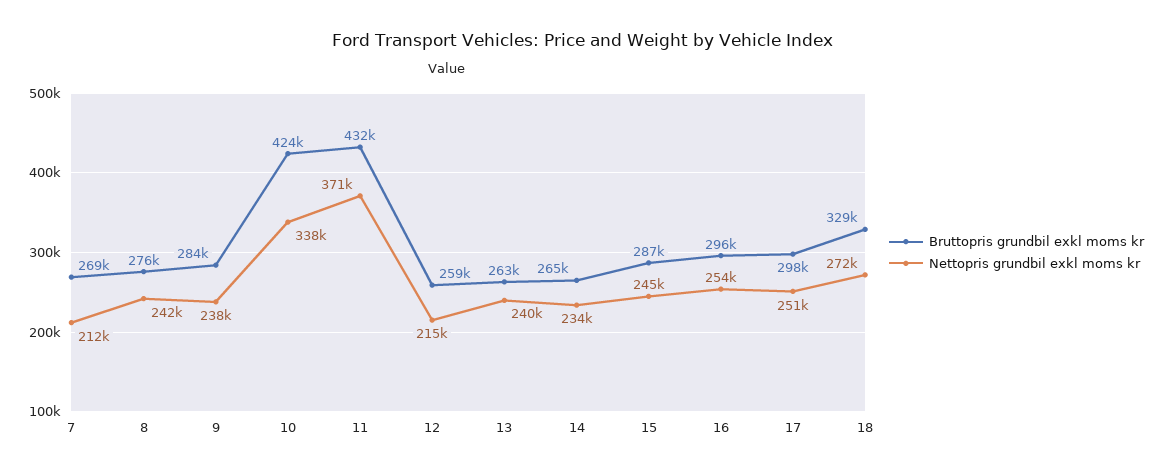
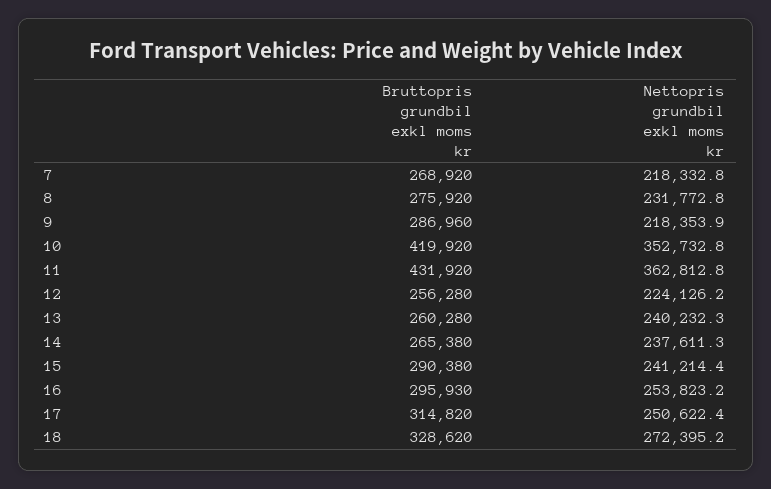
Nettopris grundbil exkl moms kr, 7: 212000 -> 218332.8
Nettopris grundbil exkl moms kr, 8: 242000 -> 231772.8
Bruttopris grundbil exkl moms kr, 9: 284000 -> 286960
Nettopris grundbil exkl moms kr, 9: 238000 -> 218353.9
Bruttopris grundbil exkl moms kr, 10: 424000 -> 419920
Nettopris grundbil exkl moms kr, 10: 338000 -> 352732.8
Nettopris grundbil exkl moms kr, 11: 371000 -> 362812.8
Bruttopris grundbil exkl moms kr, 12: 259000 -> 256280
Nettopris grundbil exkl moms kr, 12: 215000 -> 224126.2
Bruttopris grundbil exkl moms kr, 13: 263000 -> 260280
Nettopris grundbil exkl moms kr, 14: 234000 -> 237611.3
Bruttopris grundbil exkl moms kr, 15: 287000 -> 290380
Nettopris grundbil exkl moms kr, 15: 245000 -> 241214.4
Bruttopris grundbil exkl moms kr, 17: 298000 -> 314820

